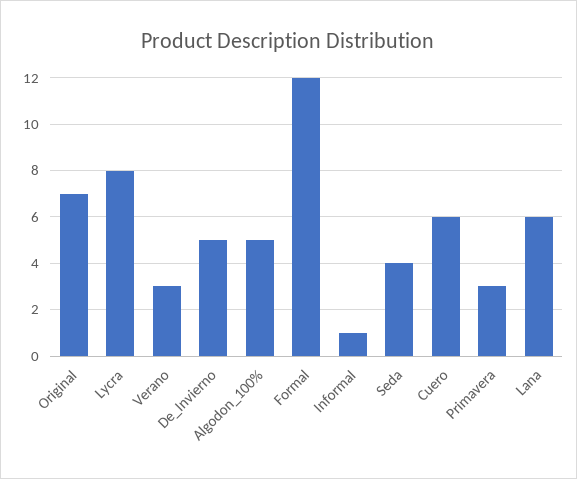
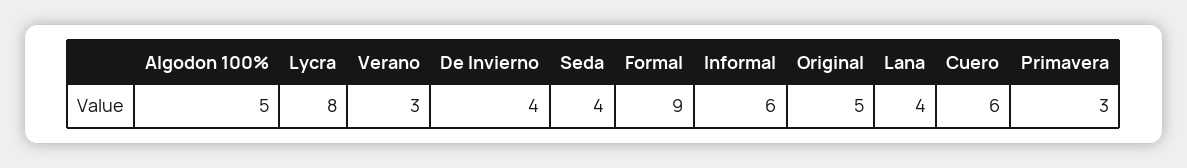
Original: 7 -> 5
De_Invierno: 5 -> 4
Formal: 12 -> 9
Informal: 1 -> 6
Lana: 6 -> 4

